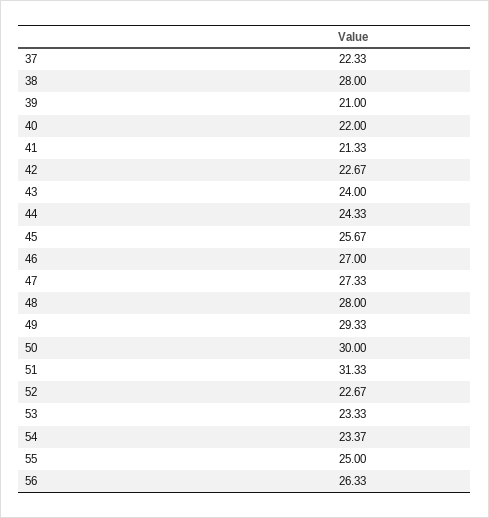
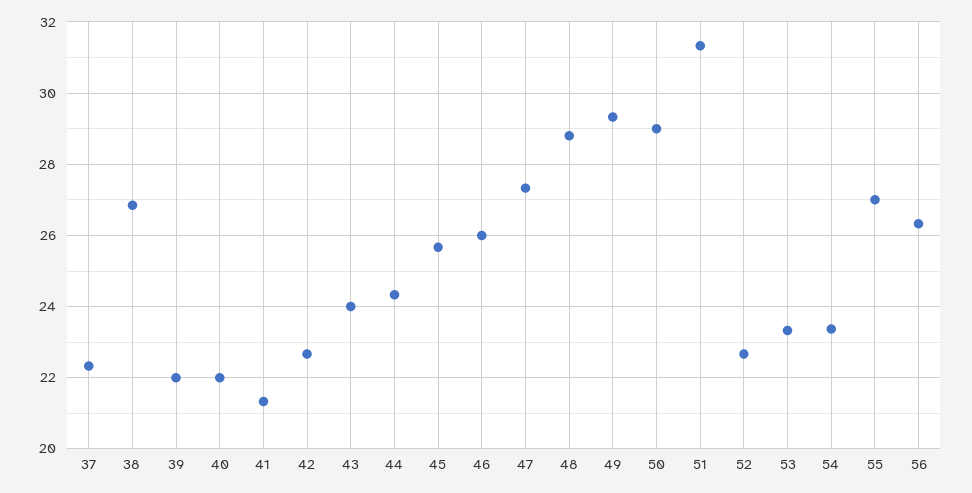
38: 28 -> 26.8
39: 21 -> 22
46: 27 -> 26
48: 28 -> 28.8
50: 30 -> 29
55: 25 -> 27

